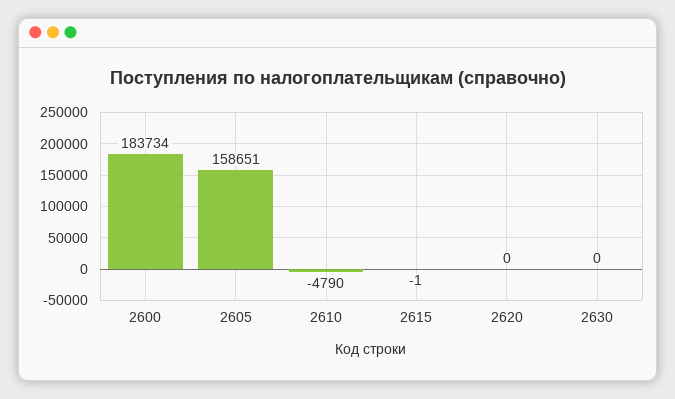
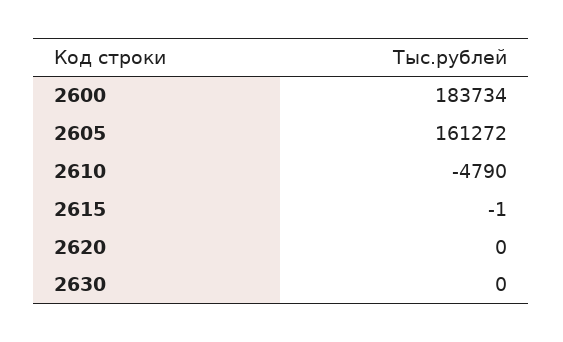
2605: 158651 -> 161272

